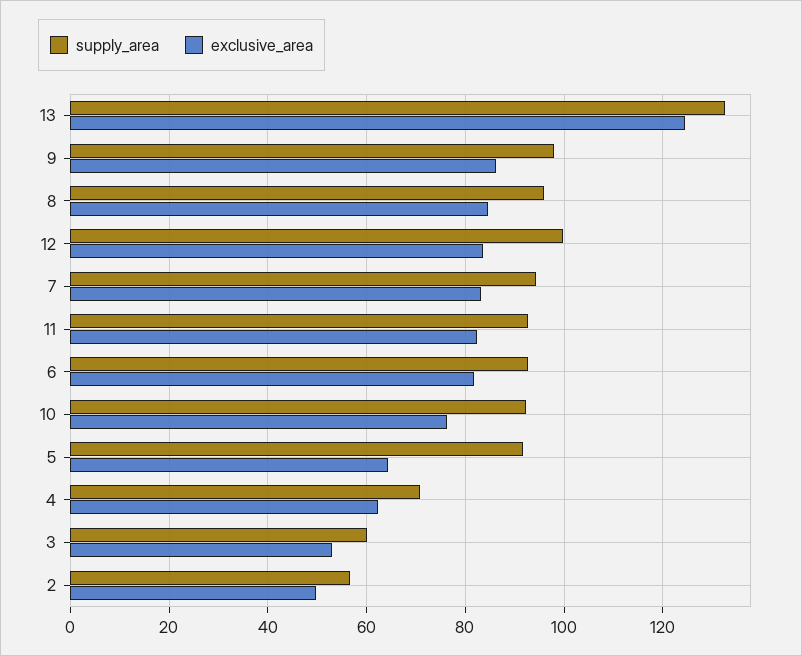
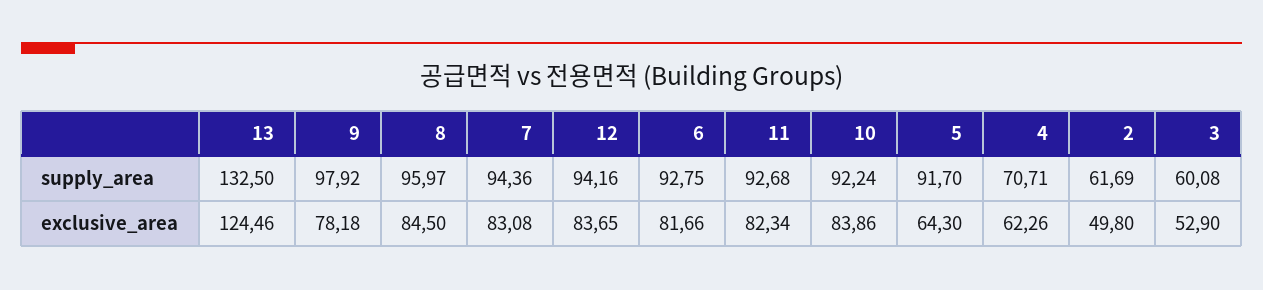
exclusive_area, 9: 86 -> 78.18
supply_area, 12: 100 -> 94.16
exclusive_area, 10: 76 -> 83.86
supply_area, 2: 56 -> 61.69

